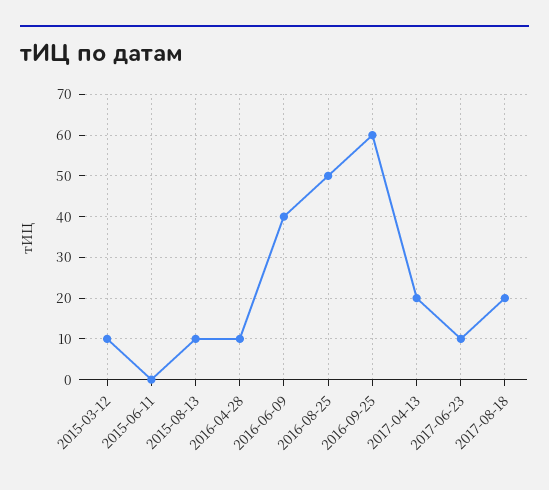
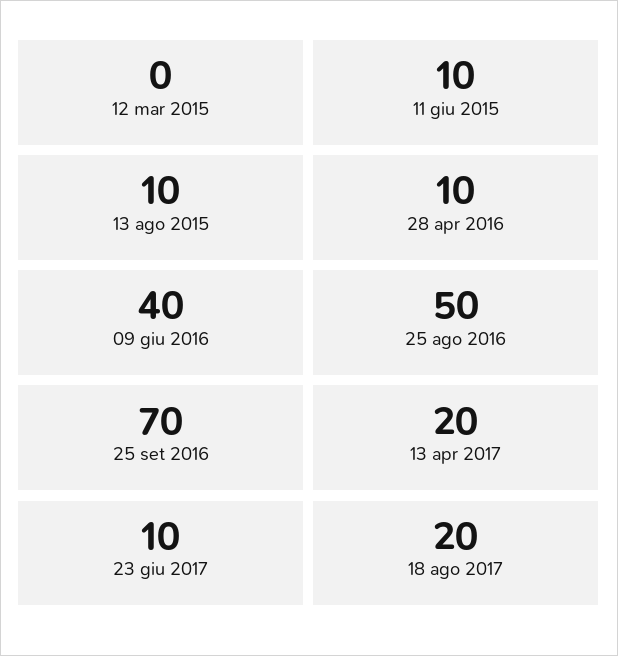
2015-03-12: 10 -> 0
2015-06-11: 0 -> 10
2016-09-25: 60 -> 70

